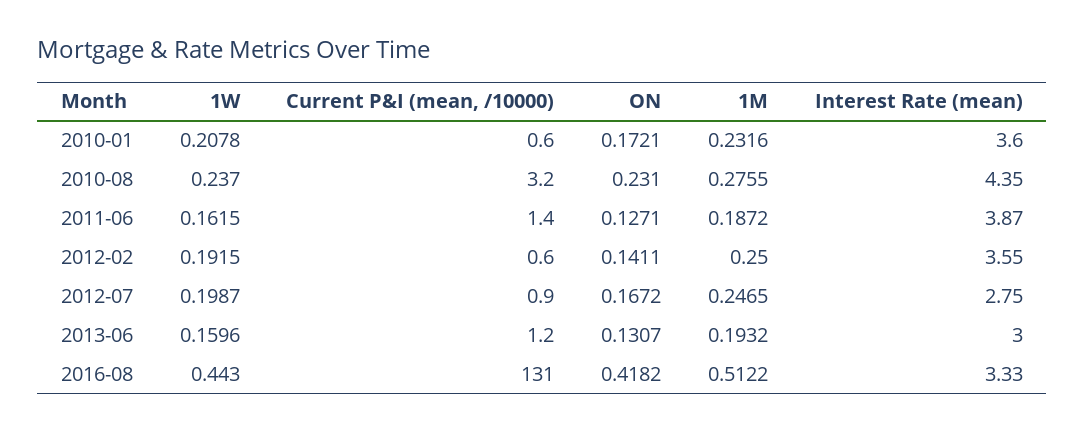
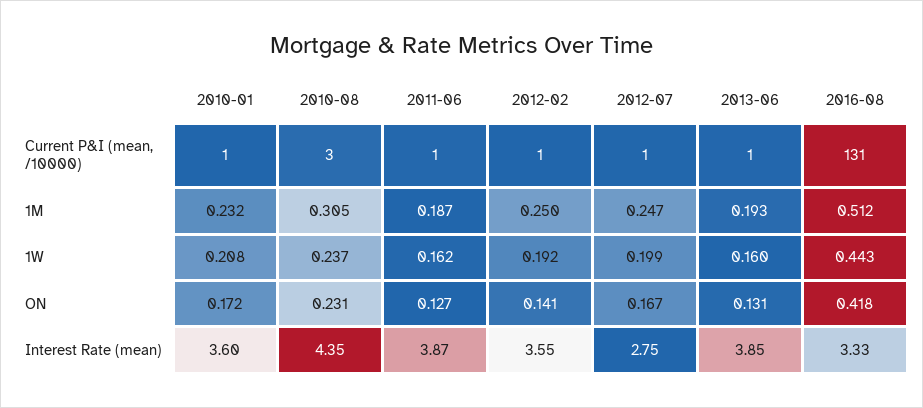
1M, 2010-08: 0.2755 -> 0.305
Interest Rate (mean), 2013-06: 3 -> 3.85

